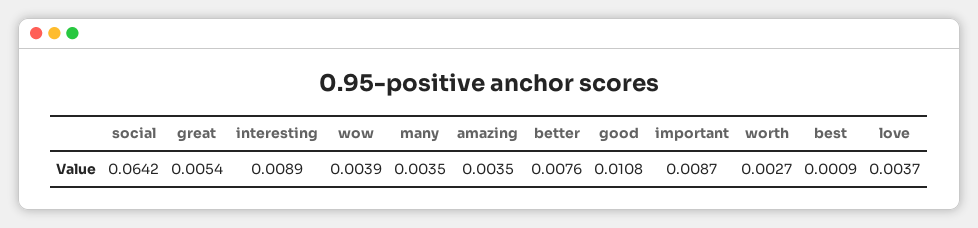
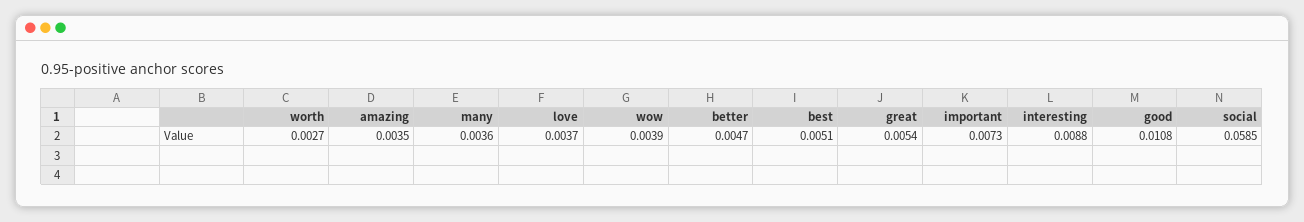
social: 0.0642 -> 0.0585
interesting: 0.0089 -> 0.0088
many: 0.0035 -> 0.0036
better: 0.0076 -> 0.0047
important: 0.0087 -> 0.0073
best: 0.0009 -> 0.0051

